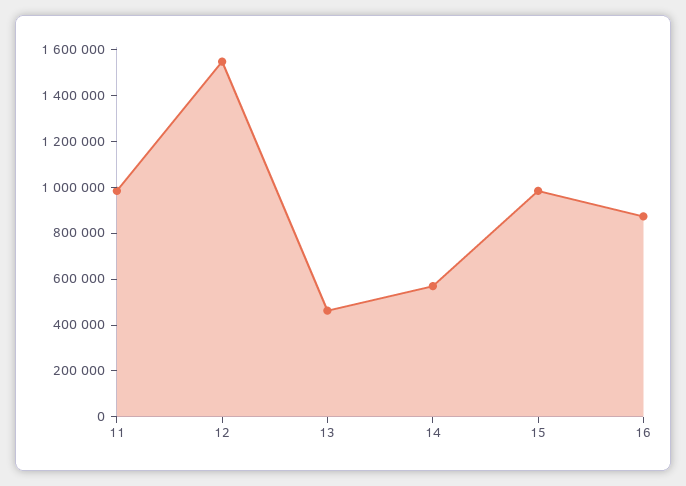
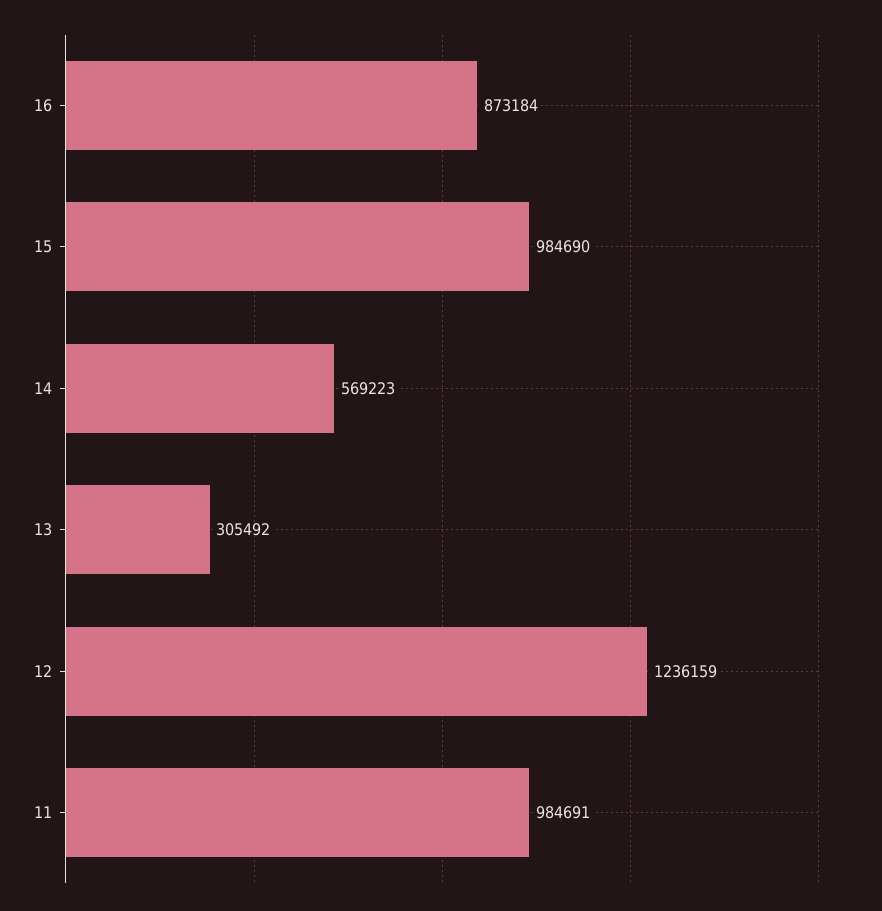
12: 1550000 -> 1236159
13: 450000 -> 305492

